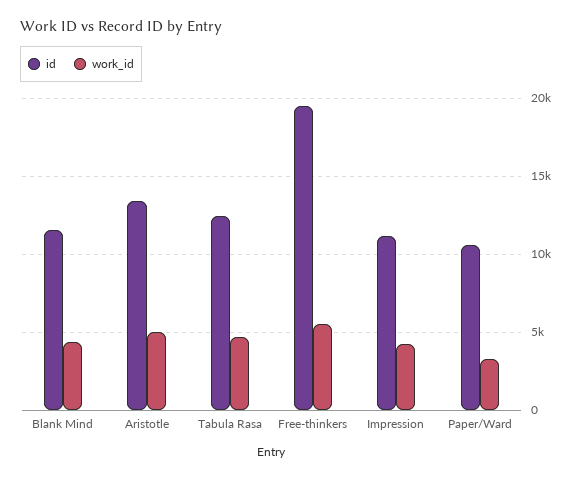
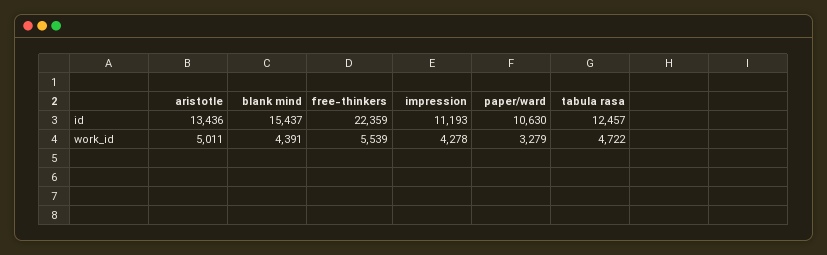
id, Blank Mind: 11500 -> 15437
id, Free-thinkers: 19500 -> 22359

